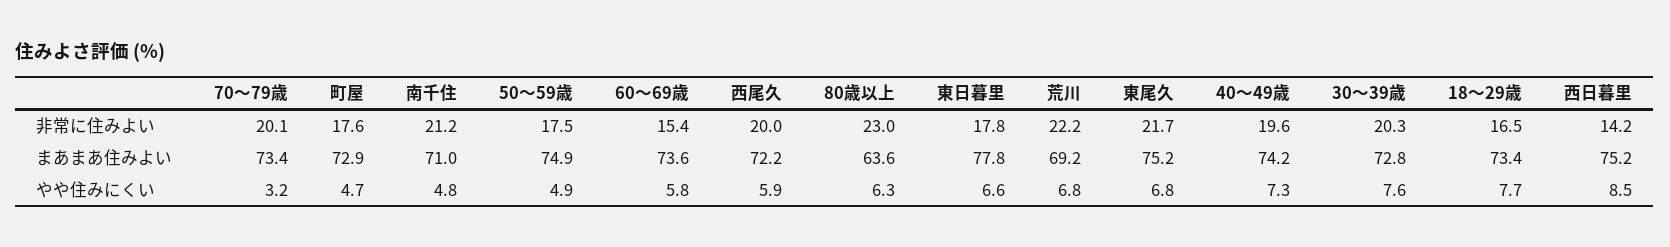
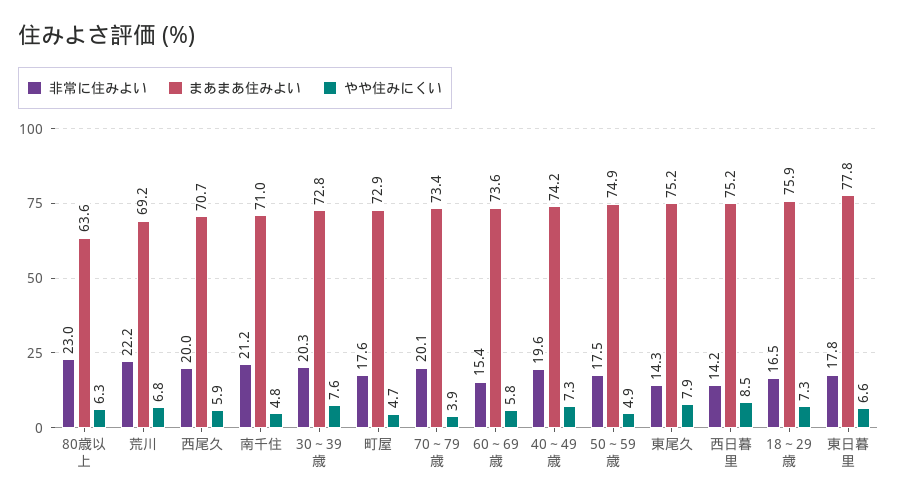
非常に住みよい, 東尾久: 21.7 -> 14.3
まあまあ住みよい, 西尾久: 72.2 -> 70.7
まあまあ住みよい, 18～29歳: 73.4 -> 75.9
やや住みにくい, 70～79歳: 3.2 -> 3.9
やや住みにくい, 東尾久: 6.8 -> 7.9
やや住みにくい, 18～29歳: 7.7 -> 7.3

